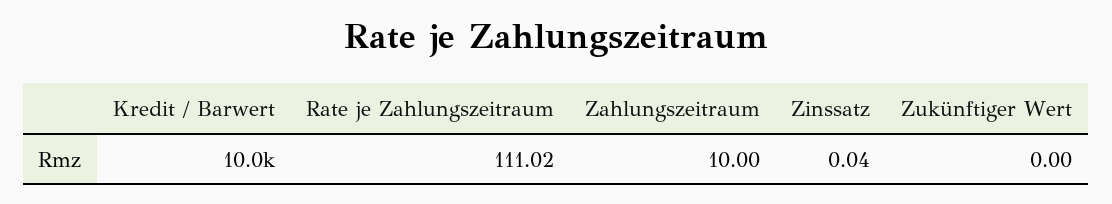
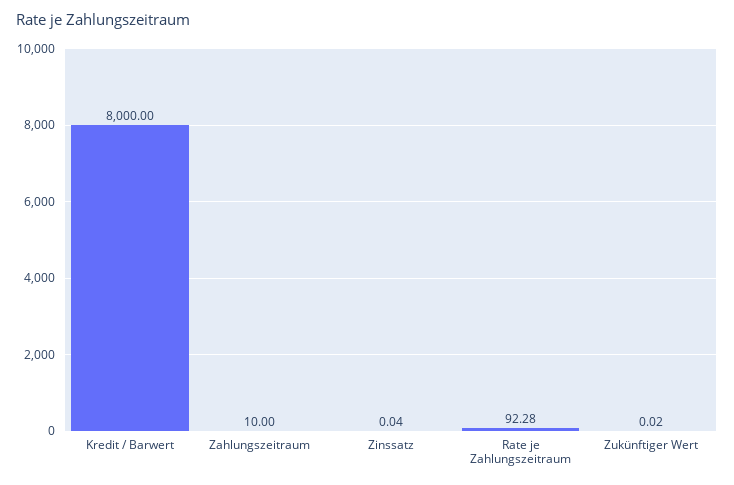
Kredit / Barwert: 10000 -> 8000
Rate je Zahlungszeitraum: 111.02 -> 92.28
Zukünftiger Wert: 0 -> 0.02

